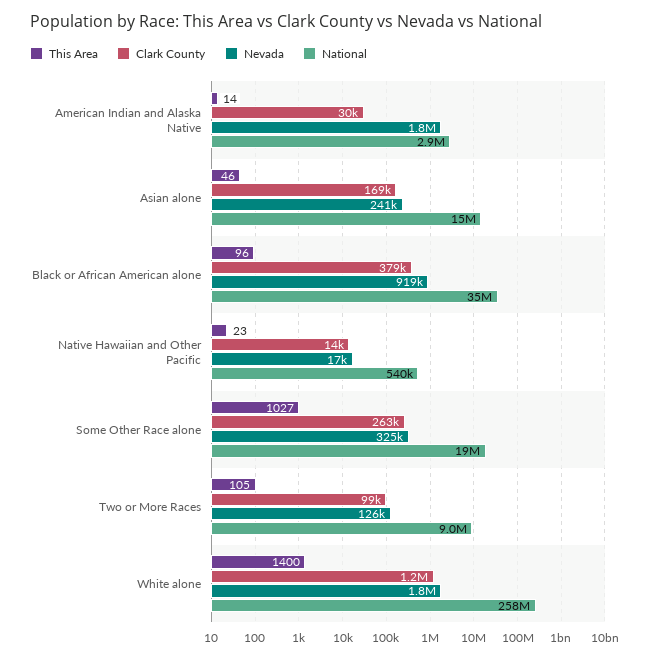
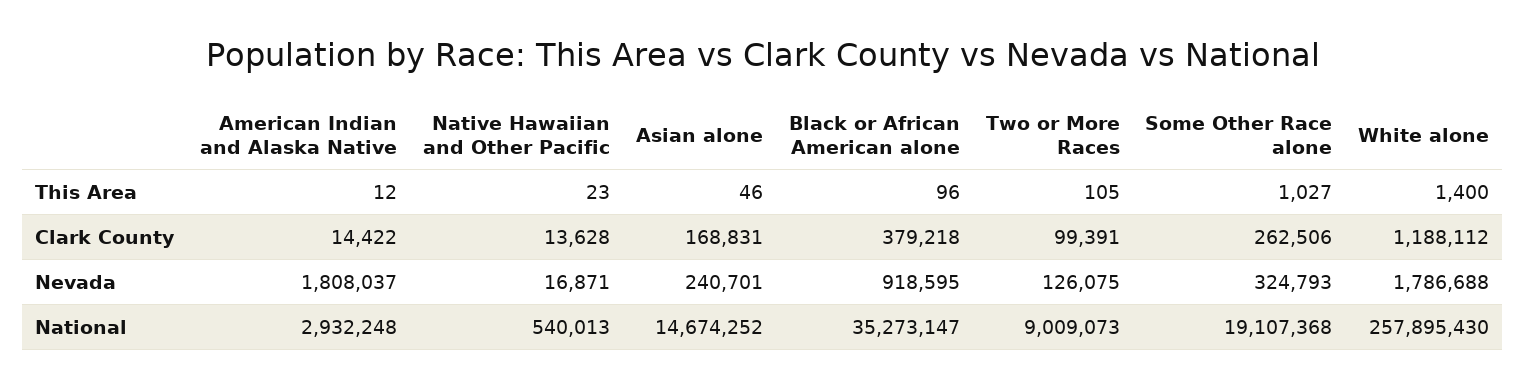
This Area, American Indian and Alaska Native: 14 -> 12
Clark County, American Indian and Alaska Native: 30000 -> 14422

